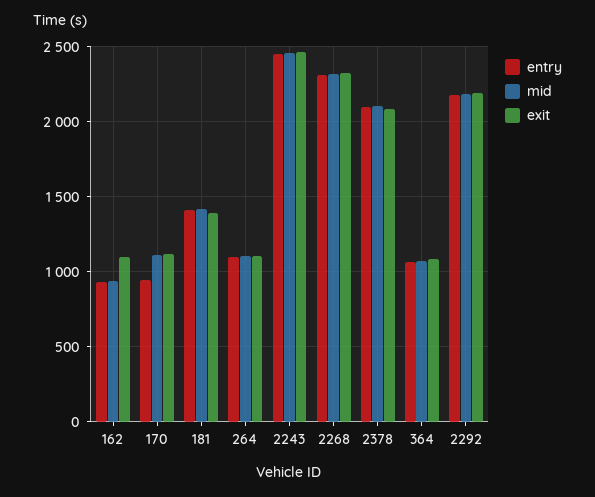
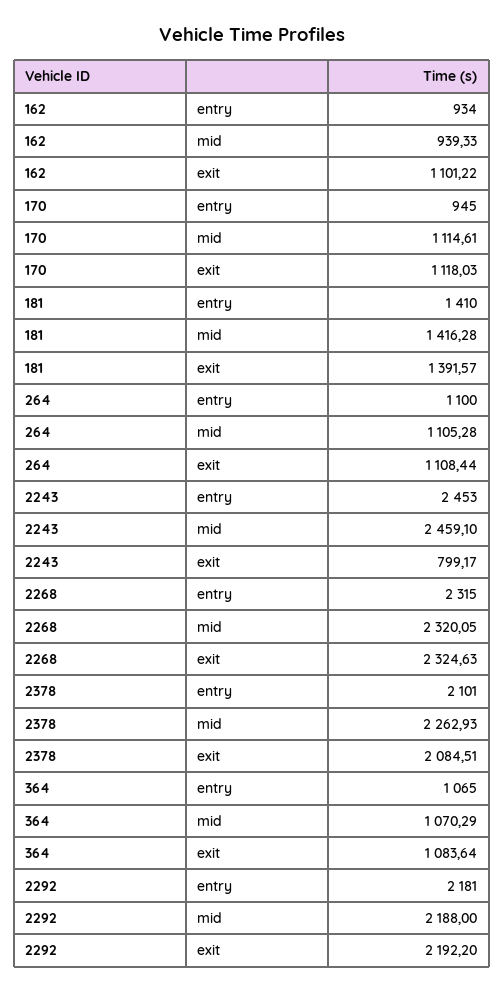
exit, 2243: 2450 -> 799.17
mid, 2378: 2100 -> 2262.93

